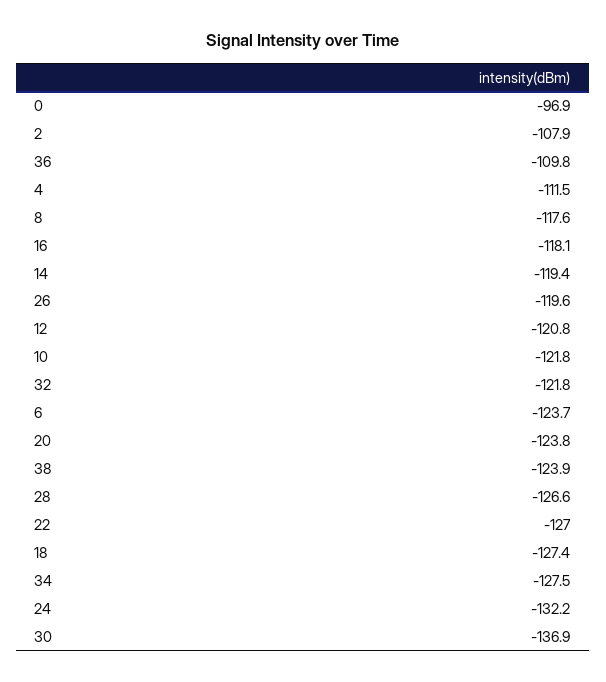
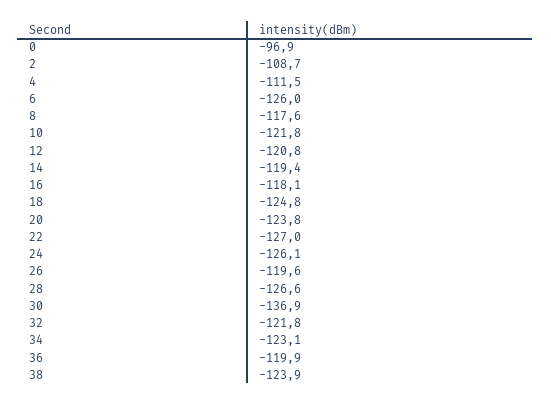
2: -107.9 -> -108.7
36: -109.8 -> -119.9
6: -123.7 -> -126
18: -127.4 -> -124.8
34: -127.5 -> -123.1
24: -132.2 -> -126.1

